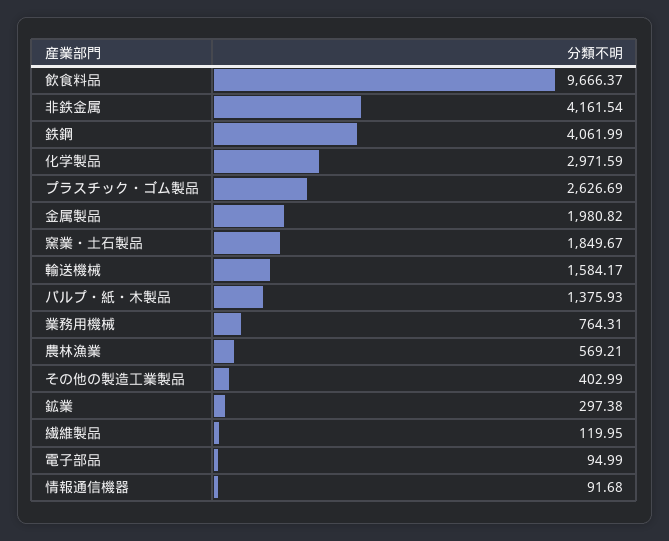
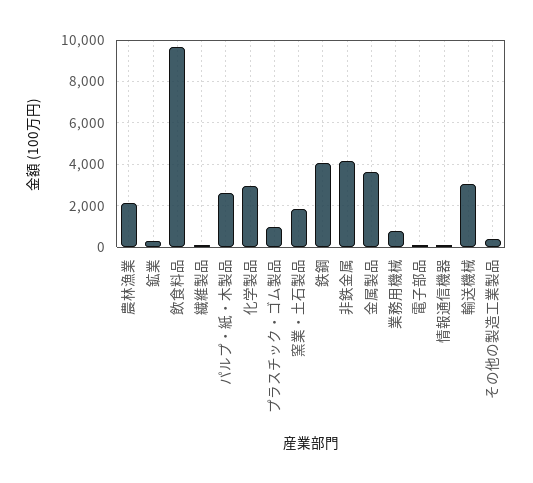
プラスチック・ゴム製品: 2626.69 -> 1000
金属製品: 1980.82 -> 3500
輸送機械: 1584.17 -> 3000
パルプ・紙・木製品: 1375.93 -> 2500
農林漁業: 569.21 -> 2000

